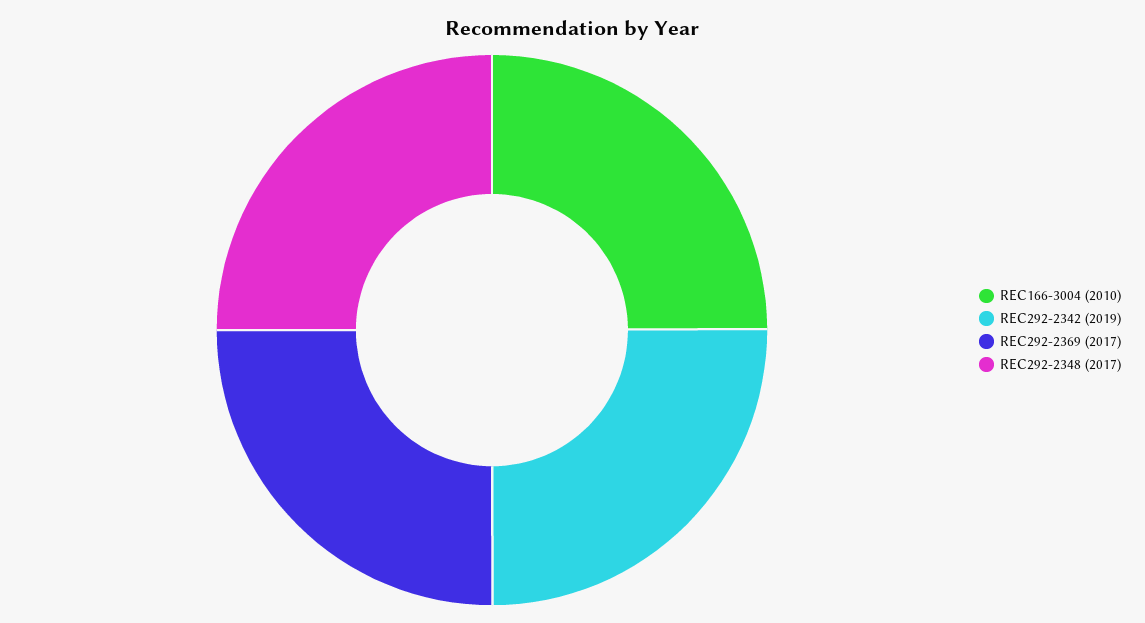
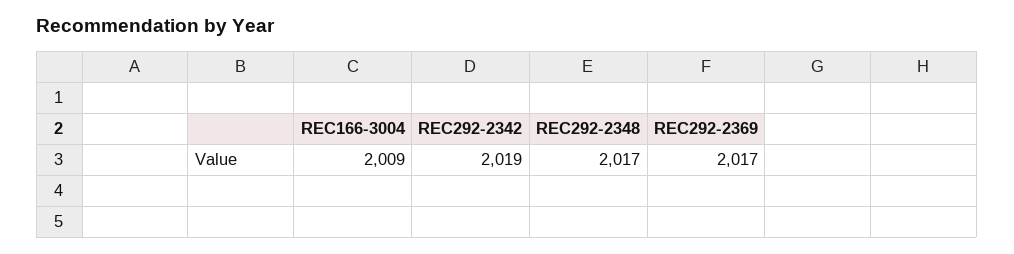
REC166-3004: 2010 -> 2009

